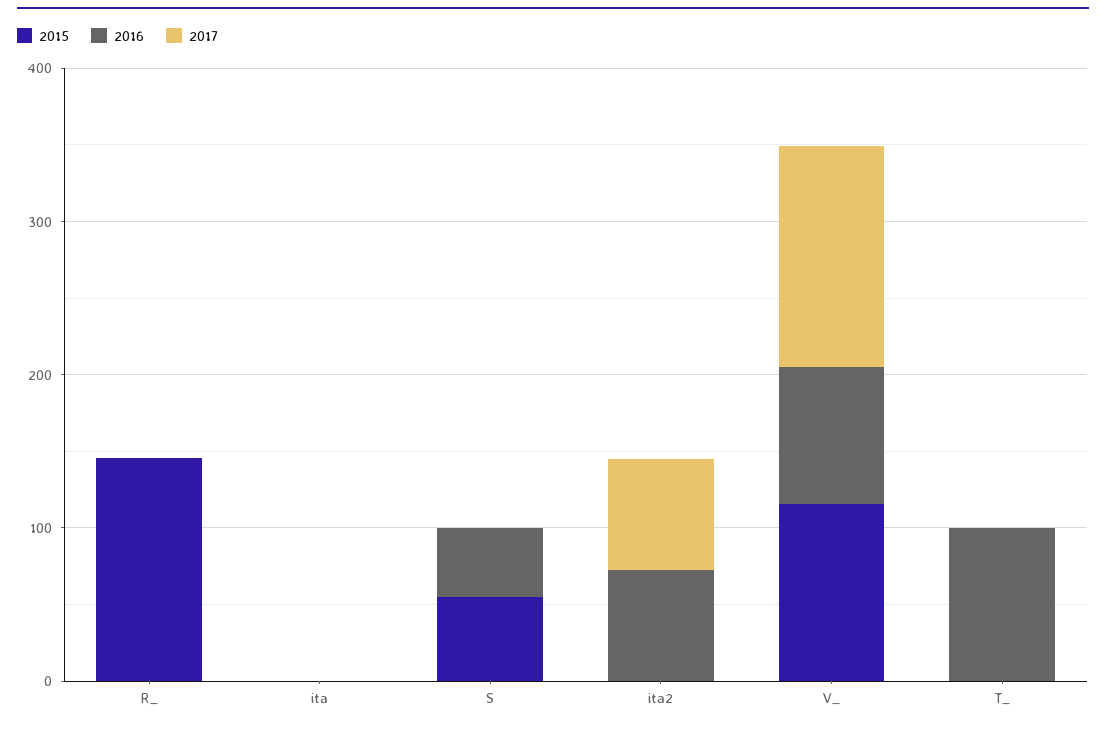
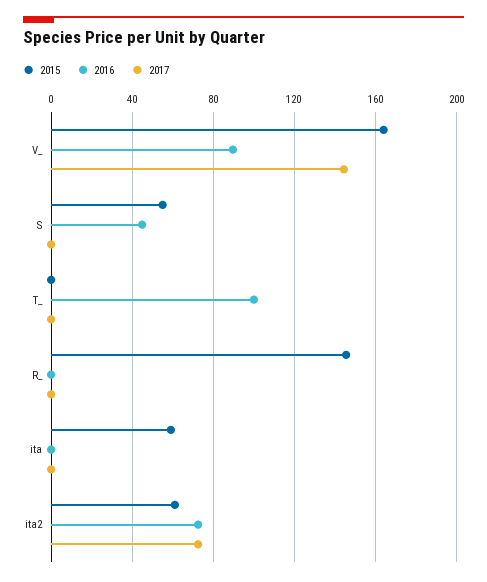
2015, ita: 0 -> 60
2015, ita2: 0 -> 60
2015, V_: 120 -> 165

